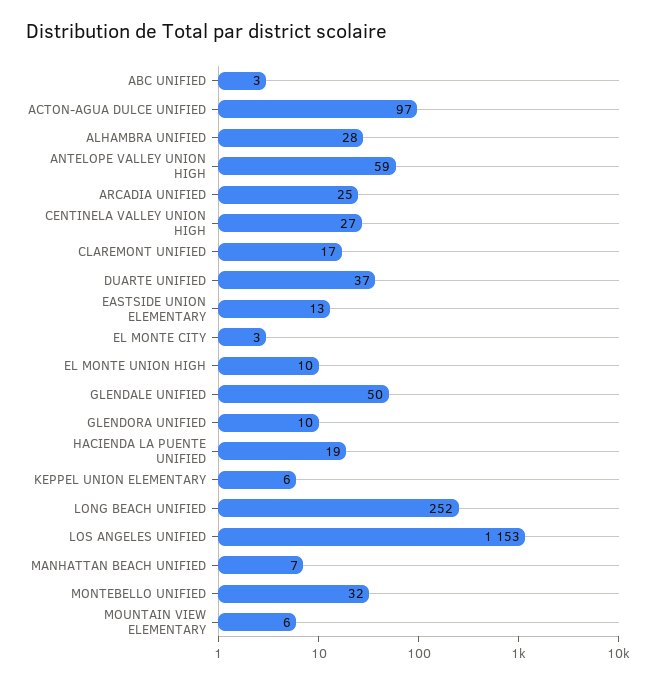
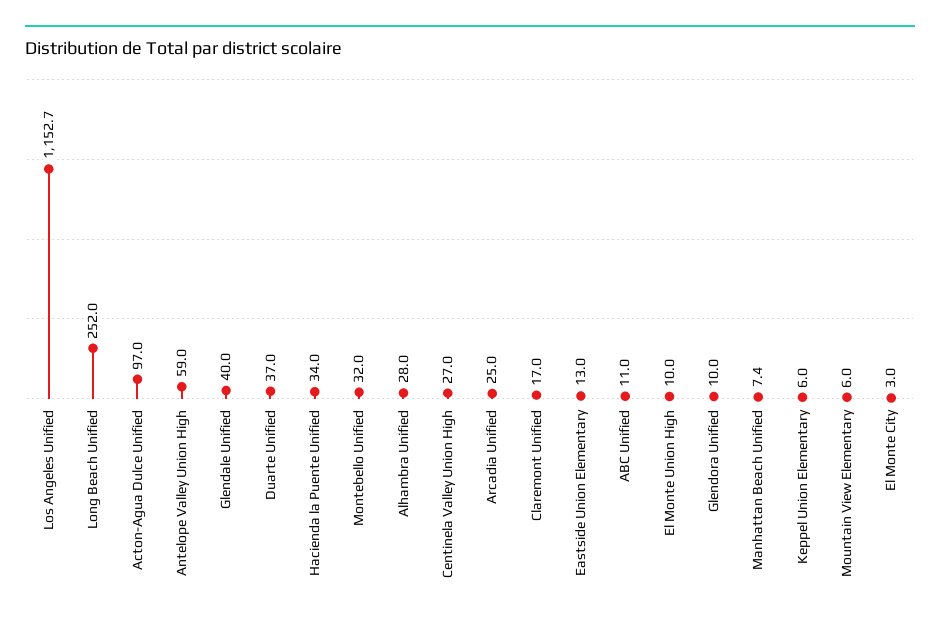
ABC UNIFIED: 3 -> 11
GLENDALE UNIFIED: 50 -> 40
HACIENDA LA PUENTE UNIFIED: 19 -> 34

